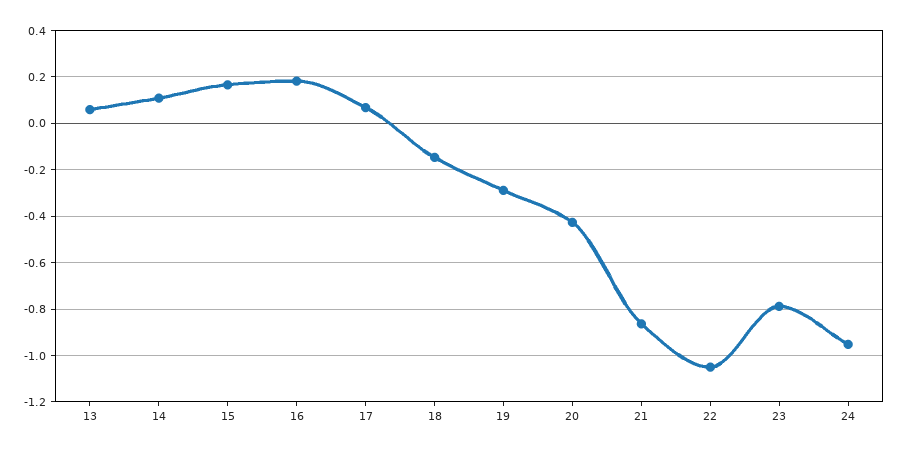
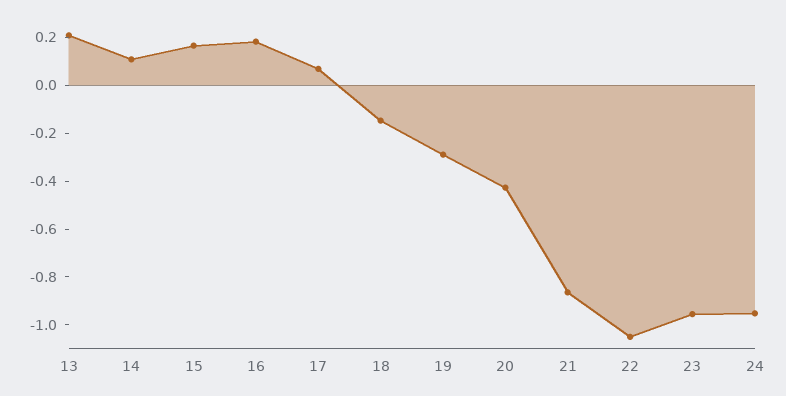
13: 0.05 -> 0.2
23: -0.8 -> -0.95

